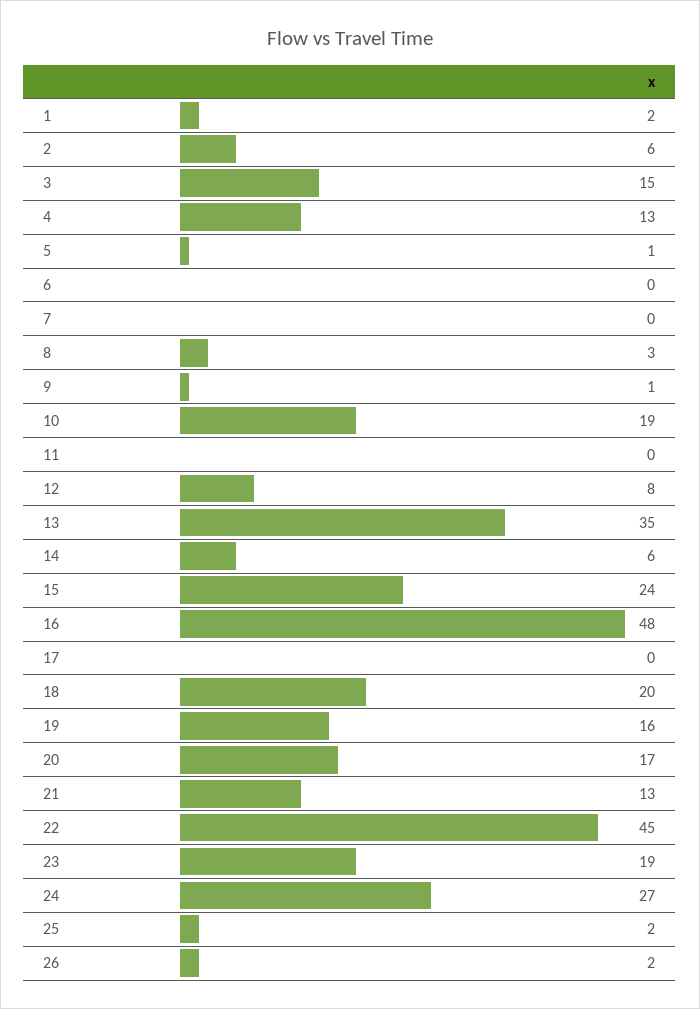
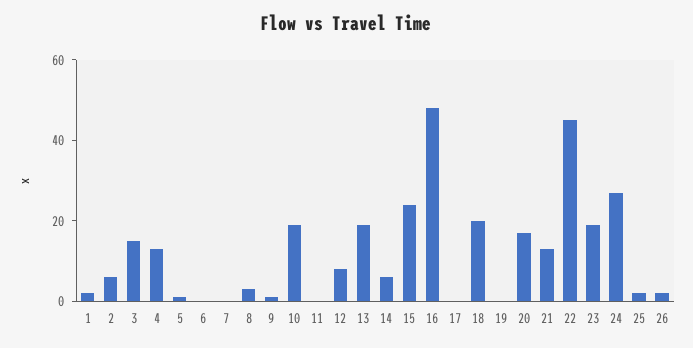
13: 35 -> 20
19: 16 -> 0

